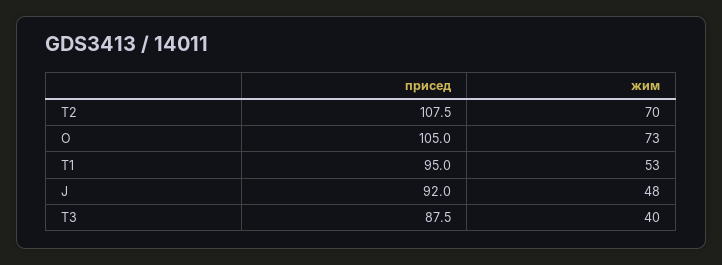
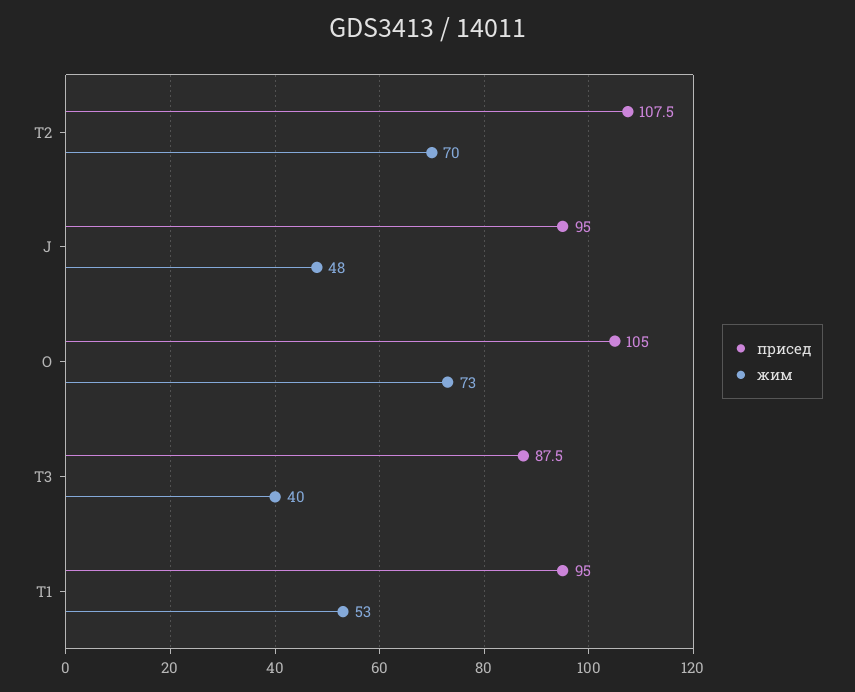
присед, J: 92 -> 95

